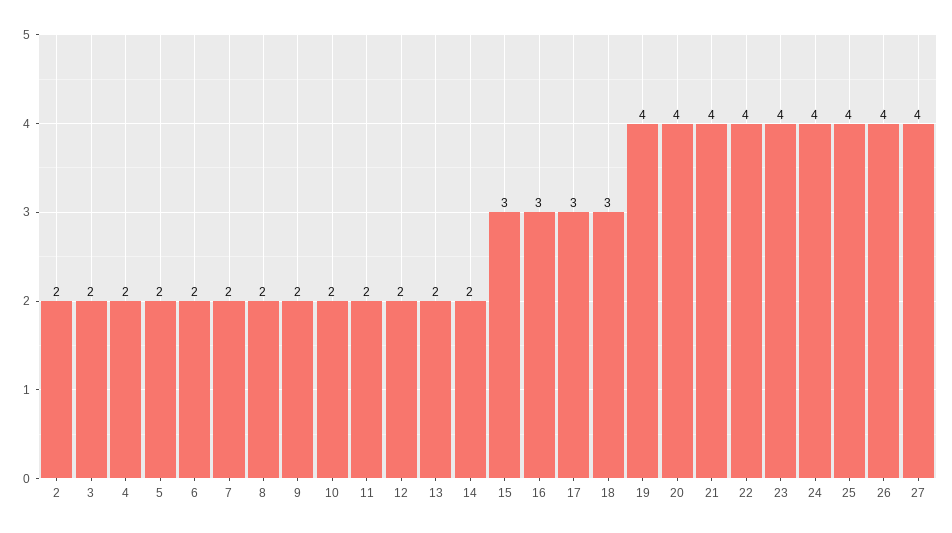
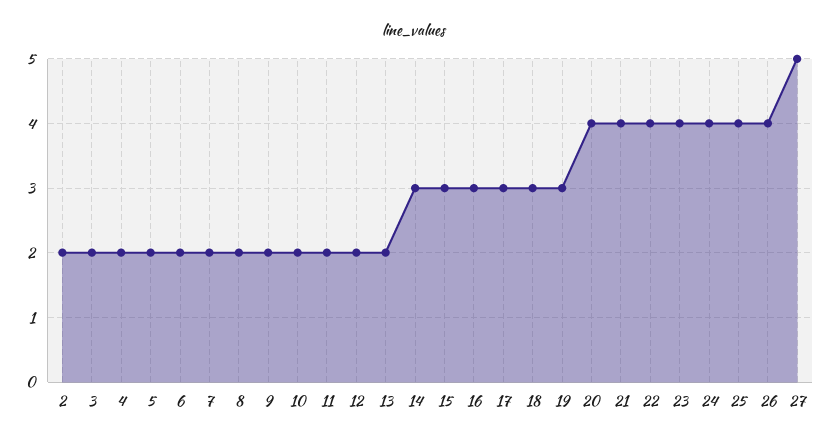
14: 2 -> 3
19: 4 -> 3
27: 4 -> 5

